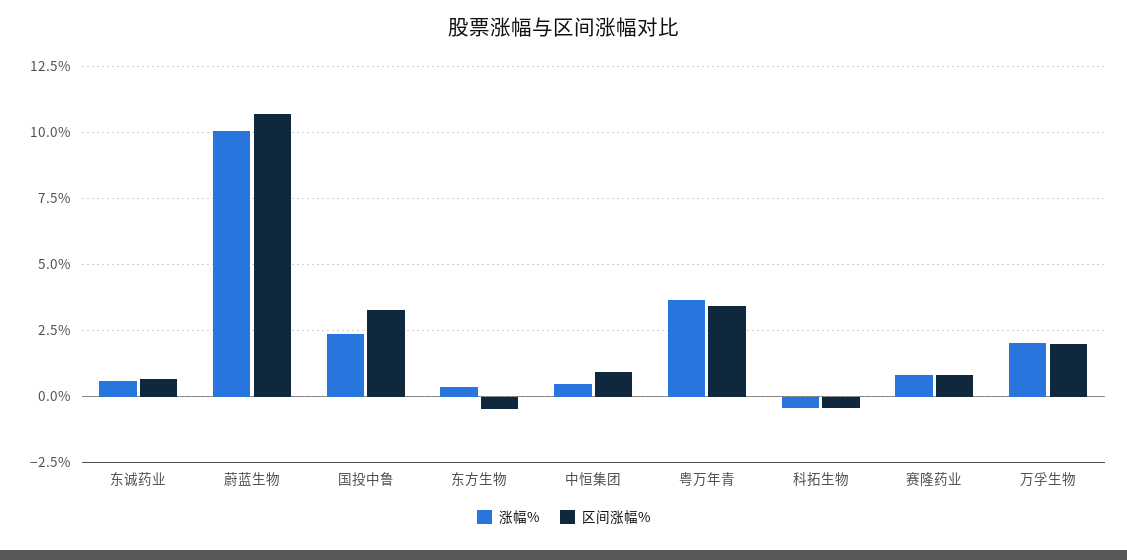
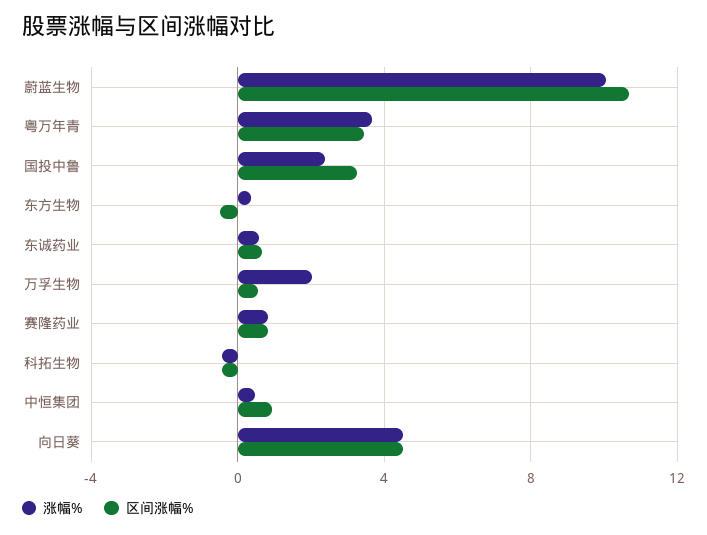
区间涨幅%, 万孚生物: 2 -> 0.5
涨幅%, 向日葵: none -> 4.5
区间涨幅%, 向日葵: none -> 4.5

